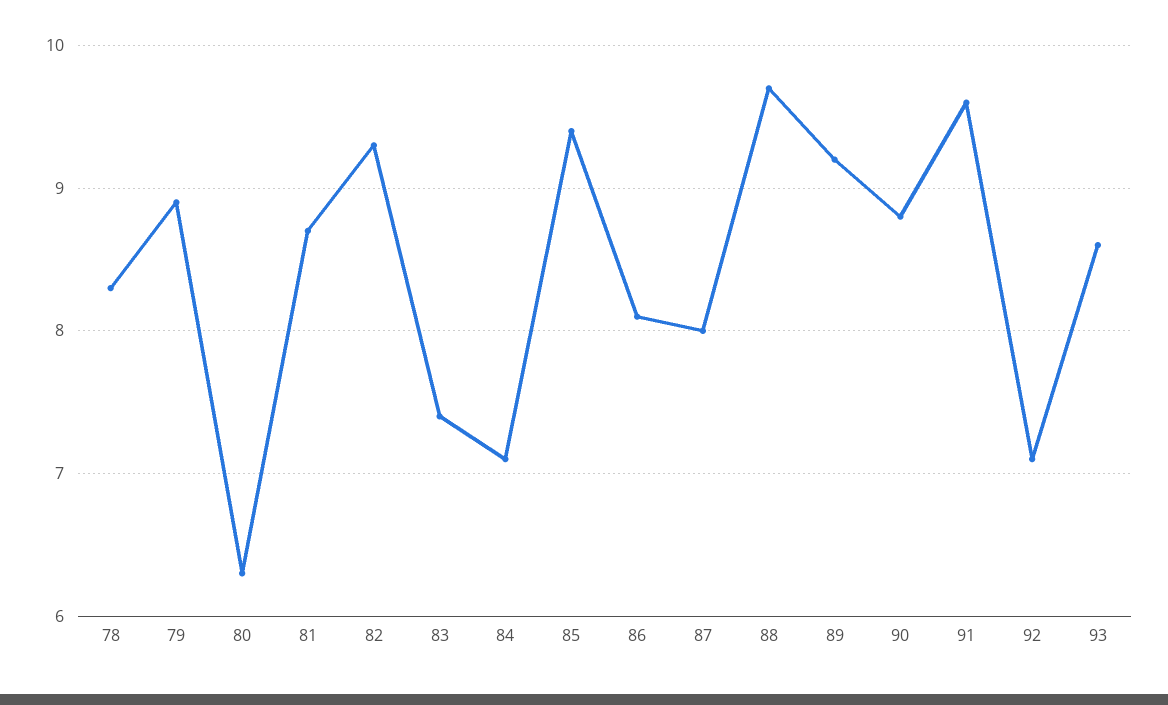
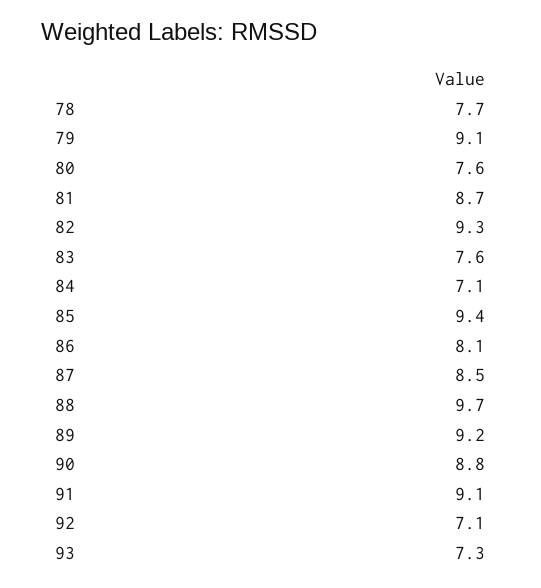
78: 8.3 -> 7.7
79: 8.9 -> 9.1
80: 6.3 -> 7.6
83: 7.4 -> 7.6
87: 8 -> 8.5
91: 9.6 -> 9.1
93: 8.6 -> 7.3

